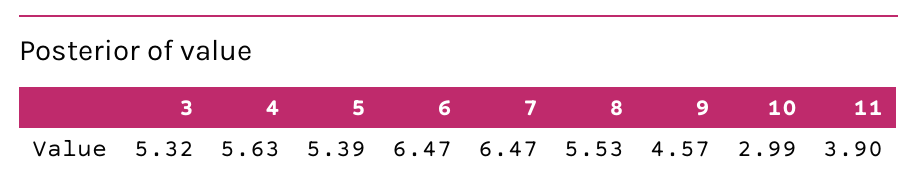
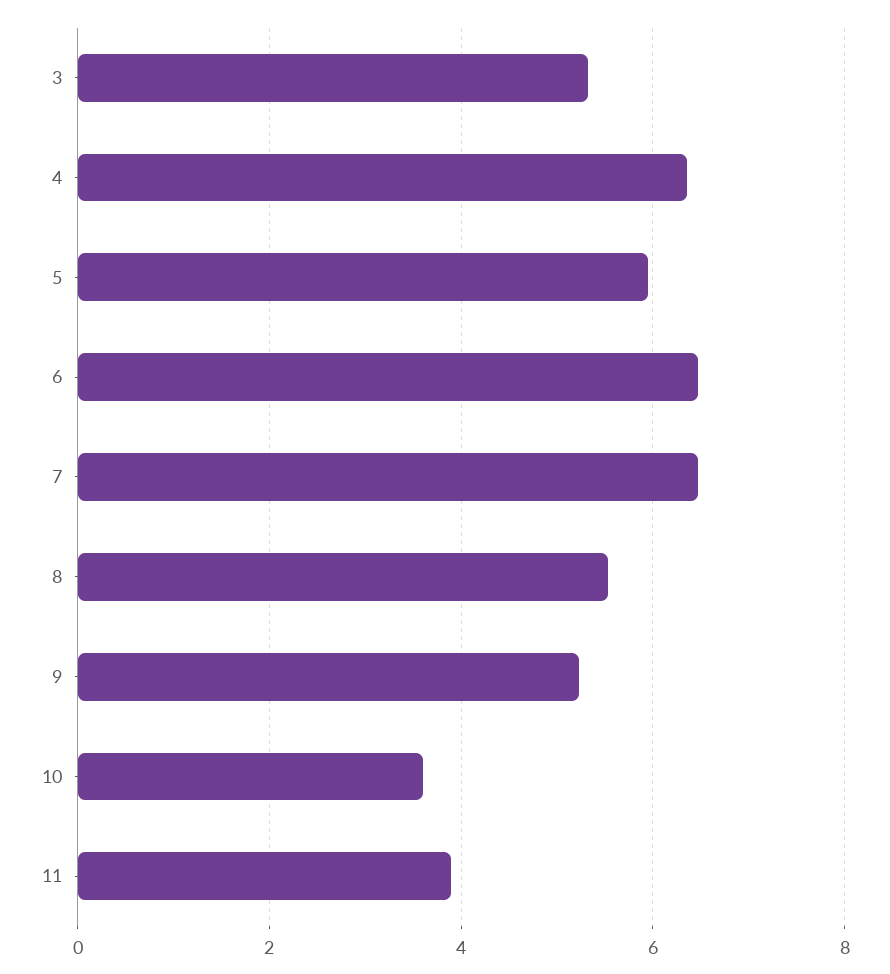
4: 5.63 -> 6.4
5: 5.39 -> 6
9: 4.57 -> 5.2
10: 2.99 -> 3.6

